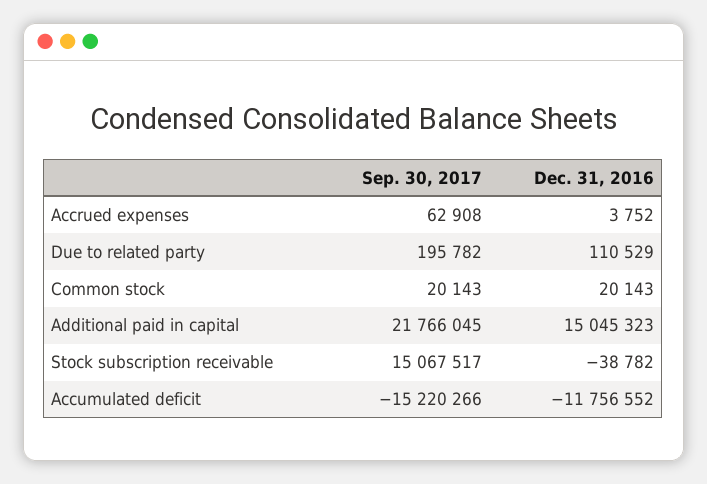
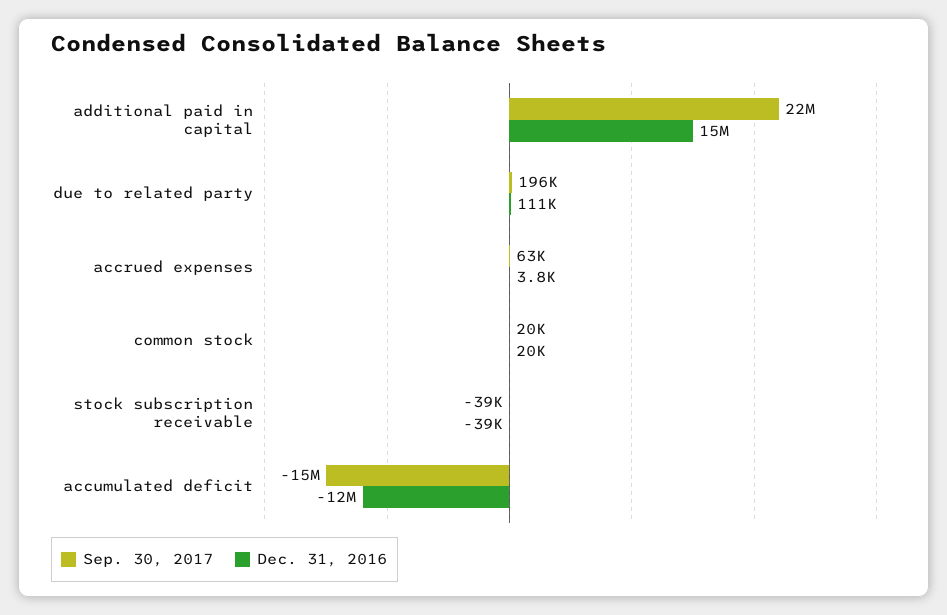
Sep. 30, 2017, Stock subscription receivable: 15067517 -> -39000

